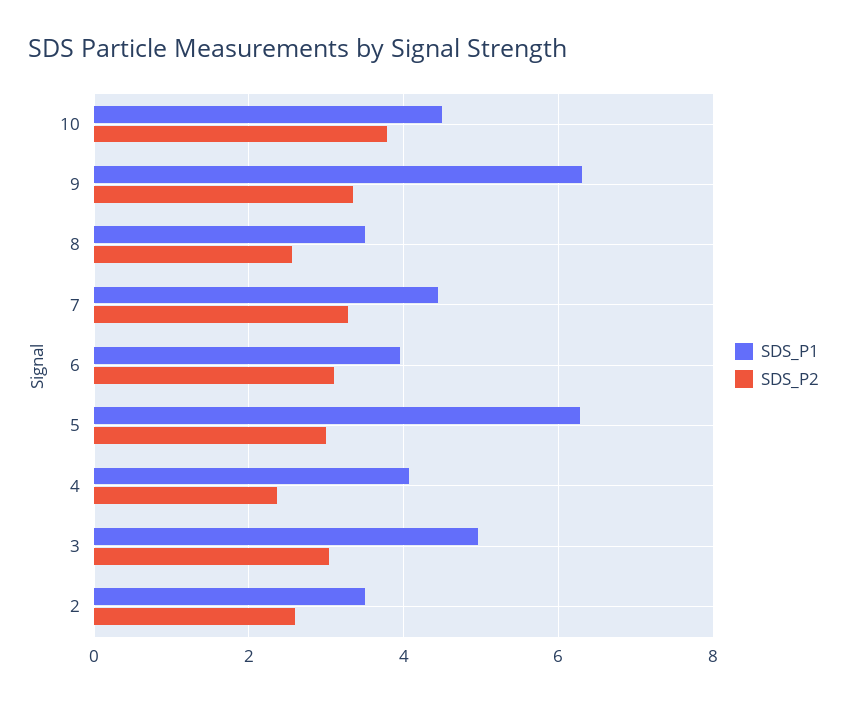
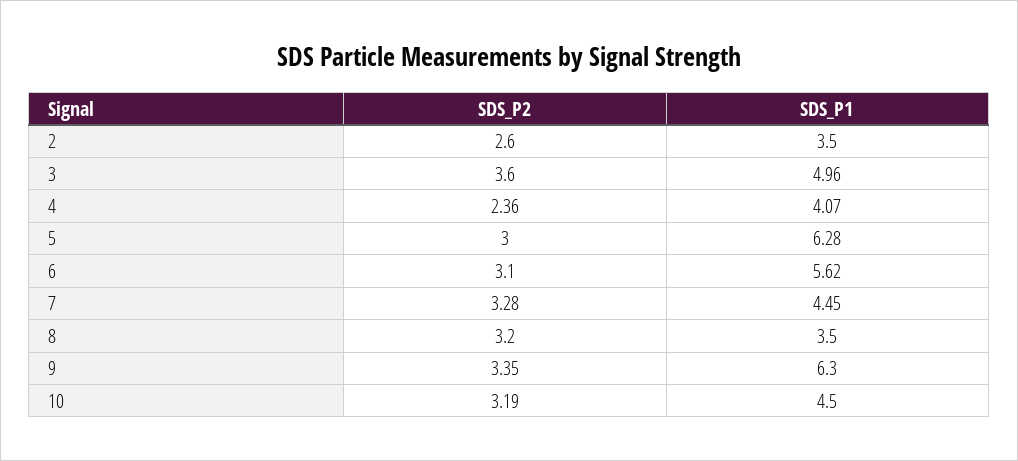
SDS_P2, 10: 3.8 -> 3.19
SDS_P2, 8: 2.6 -> 3.2
SDS_P1, 6: 4 -> 5.62
SDS_P2, 3: 3 -> 3.6

